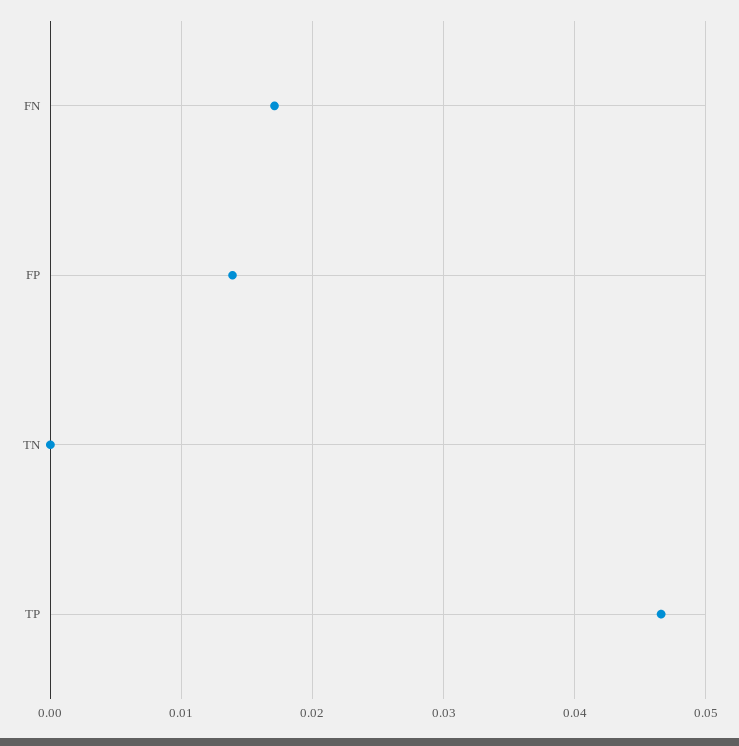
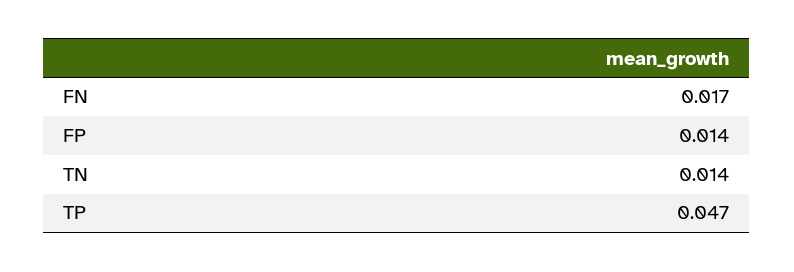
TN: 0 -> 0.014

